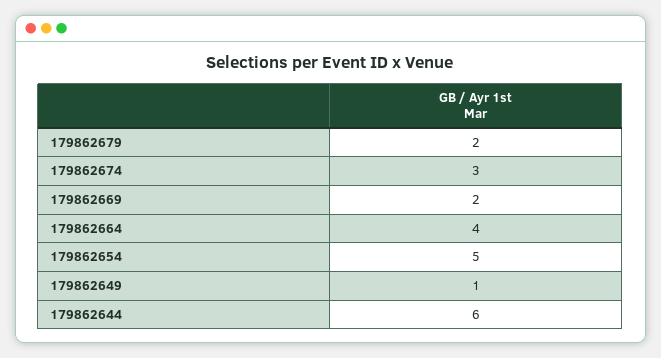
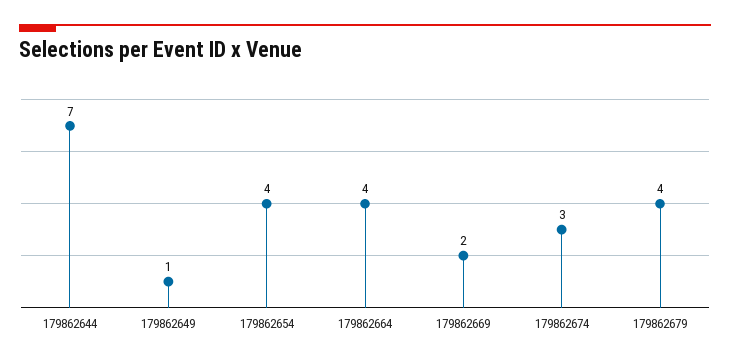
179862679: 2 -> 4
179862654: 5 -> 4
179862644: 6 -> 7

